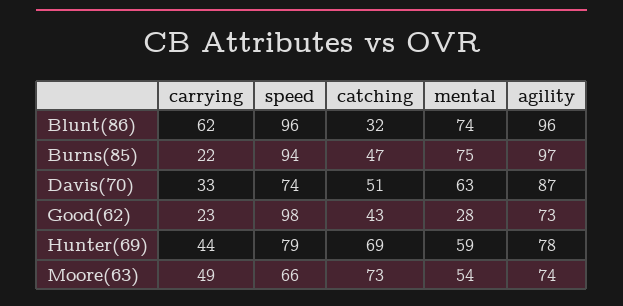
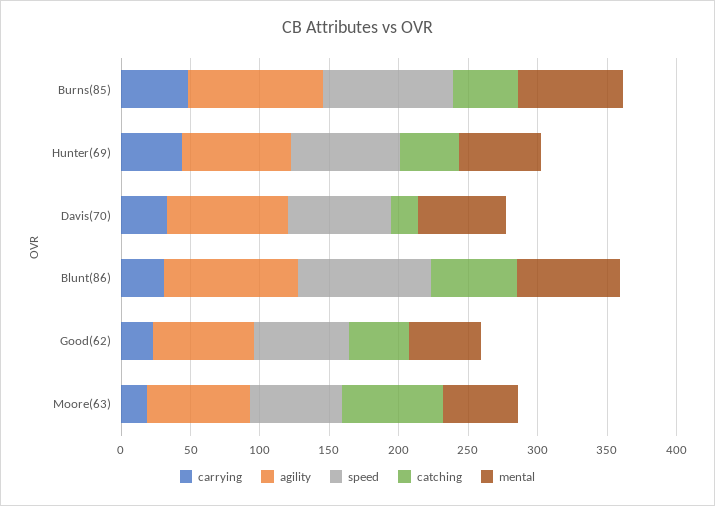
carrying, Blunt(86): 62 -> 30
catching, Blunt(86): 32 -> 60
carrying, Burns(85): 22 -> 50
catching, Davis(70): 51 -> 20
speed, Good(62): 98 -> 70
mental, Good(62): 28 -> 50
catching, Hunter(69): 69 -> 40
carrying, Moore(63): 49 -> 20

